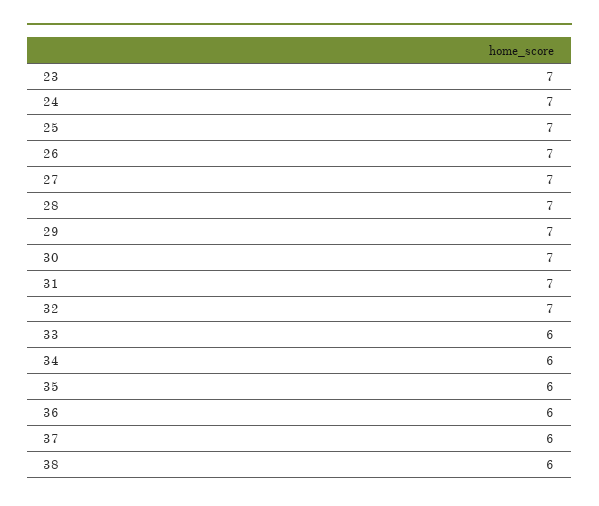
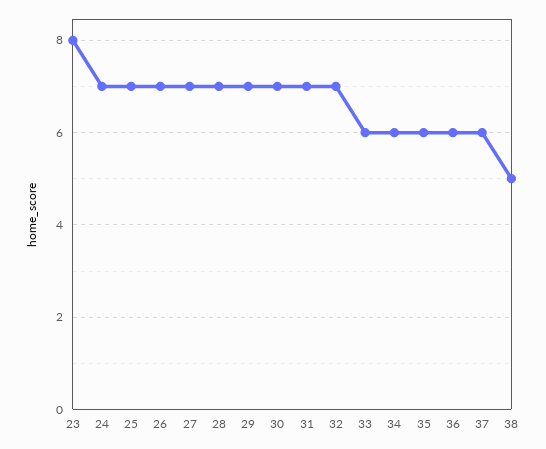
23: 7 -> 8
38: 6 -> 5

